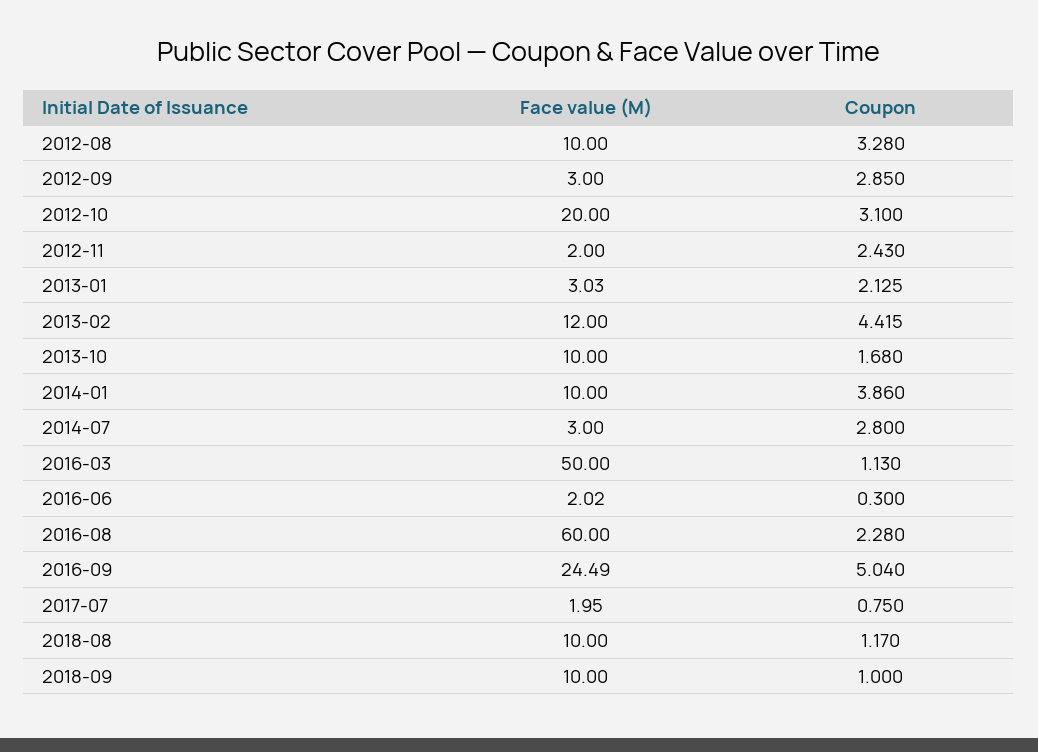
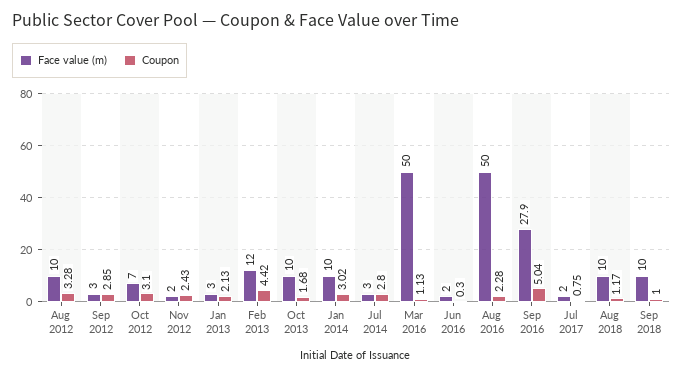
Face value (M), 2012-10: 20 -> 7
Coupon, 2014-01: 3.86 -> 3.02
Face value (M), 2016-08: 60 -> 50
Face value (M), 2016-09: 24.49 -> 27.9

